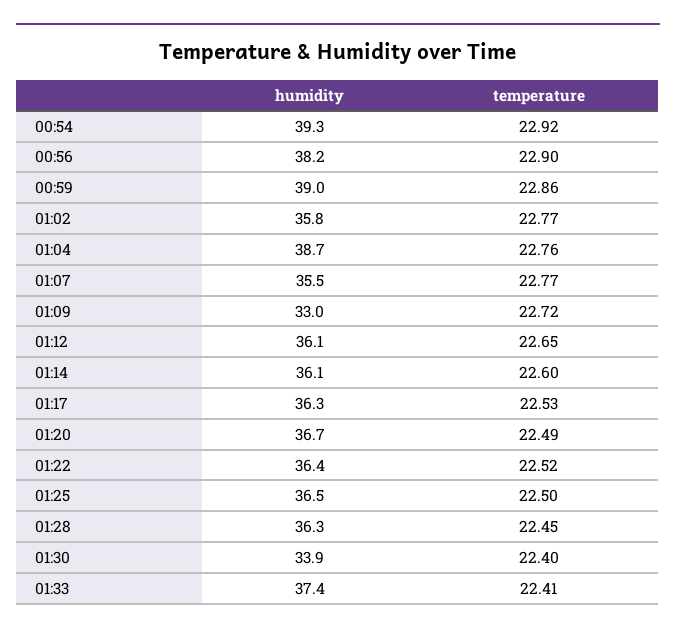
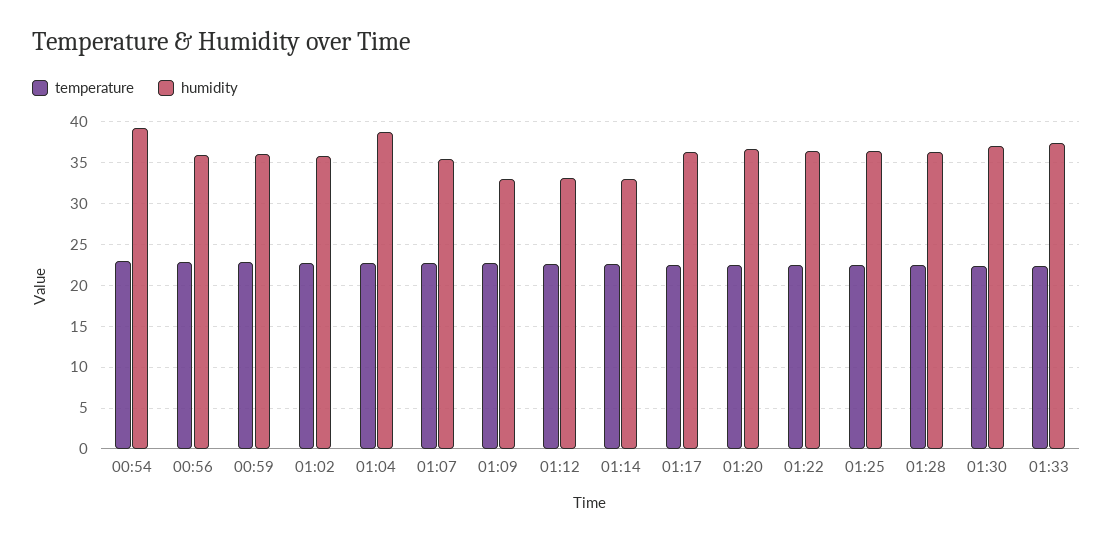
humidity, 00:56: 38.2 -> 36
humidity, 00:59: 39 -> 36
humidity, 01:12: 36.1 -> 33
humidity, 01:14: 36.1 -> 33
humidity, 01:30: 33.9 -> 37

